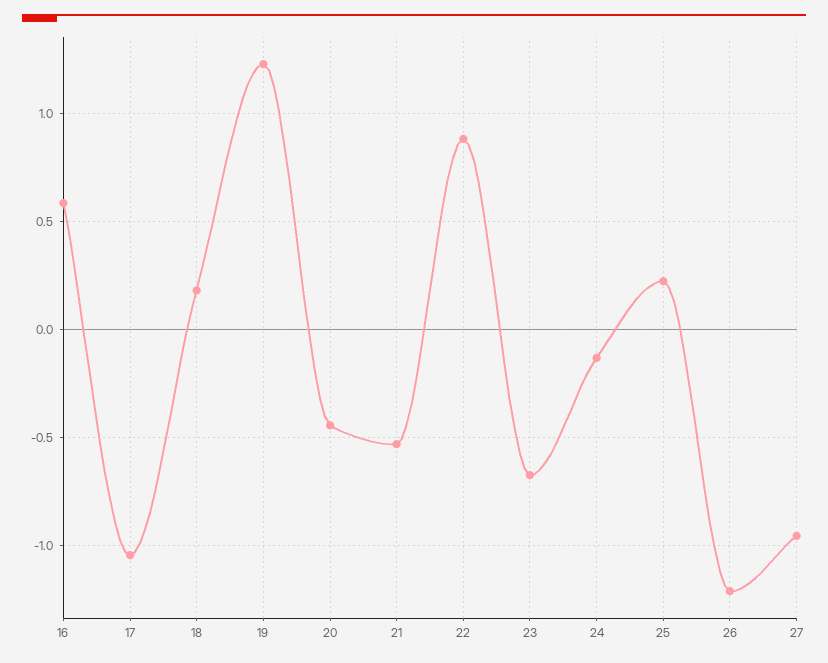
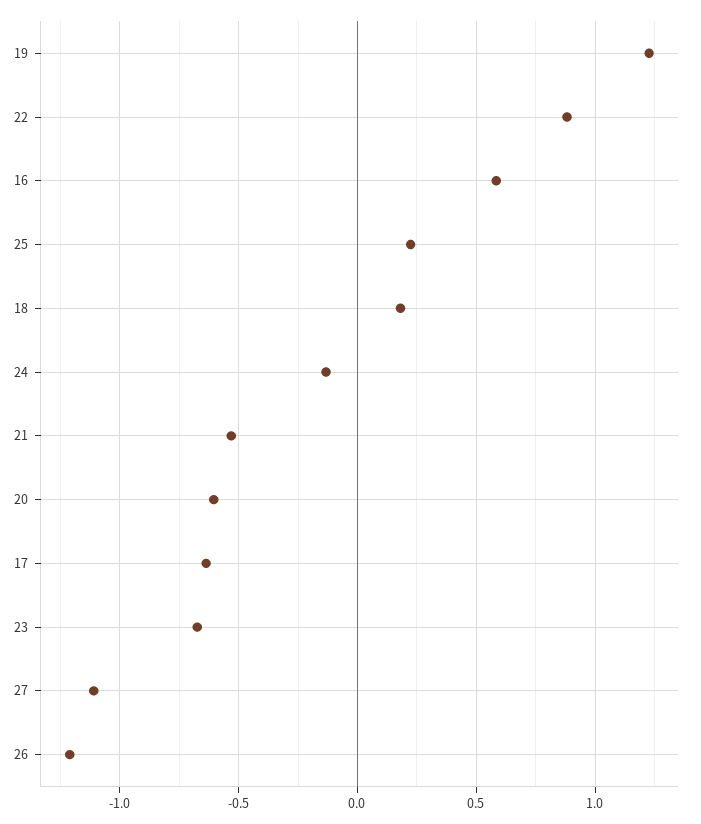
17: -1.05 -> -0.65
20: -0.45 -> -0.6
27: -0.95 -> -1.1

